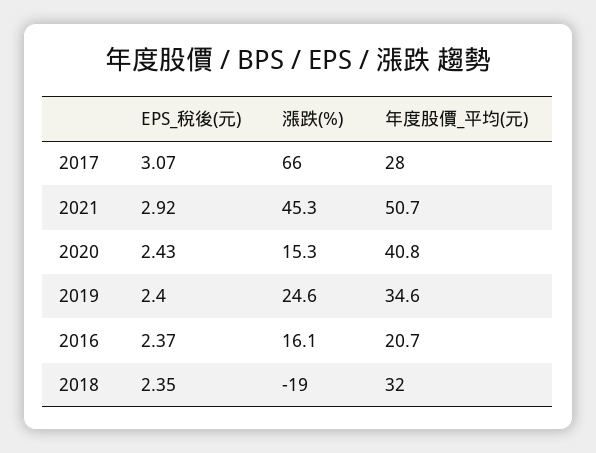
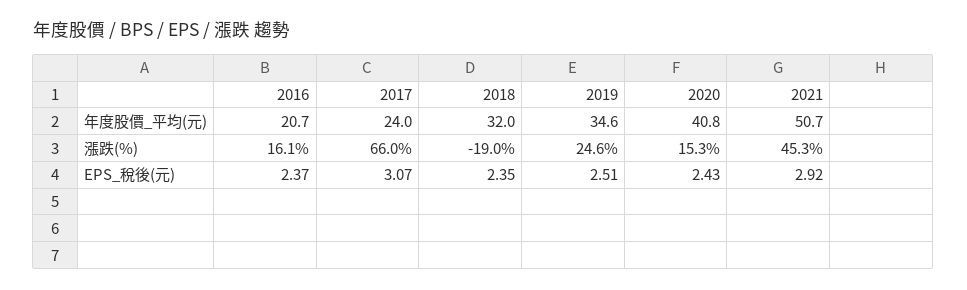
年度股價_平均(元), 2017: 28 -> 24
EPS_稅後(元), 2019: 2.4 -> 2.51

